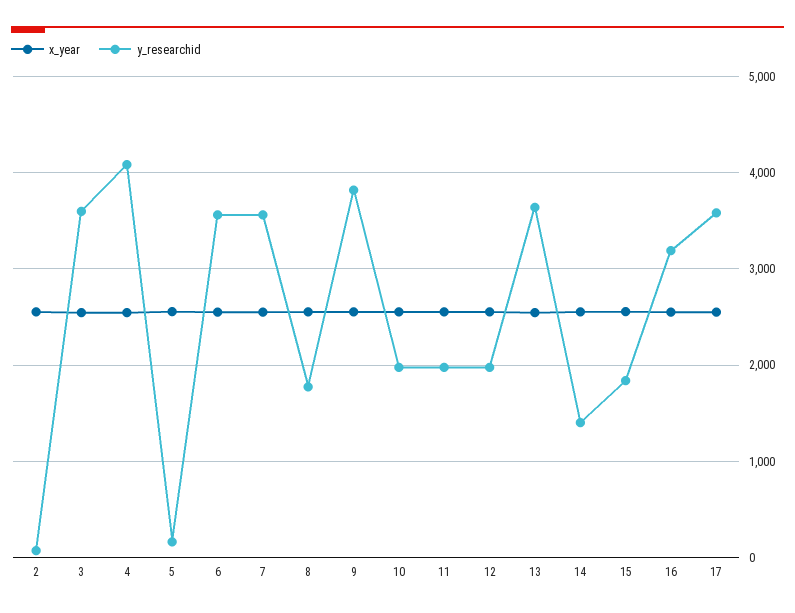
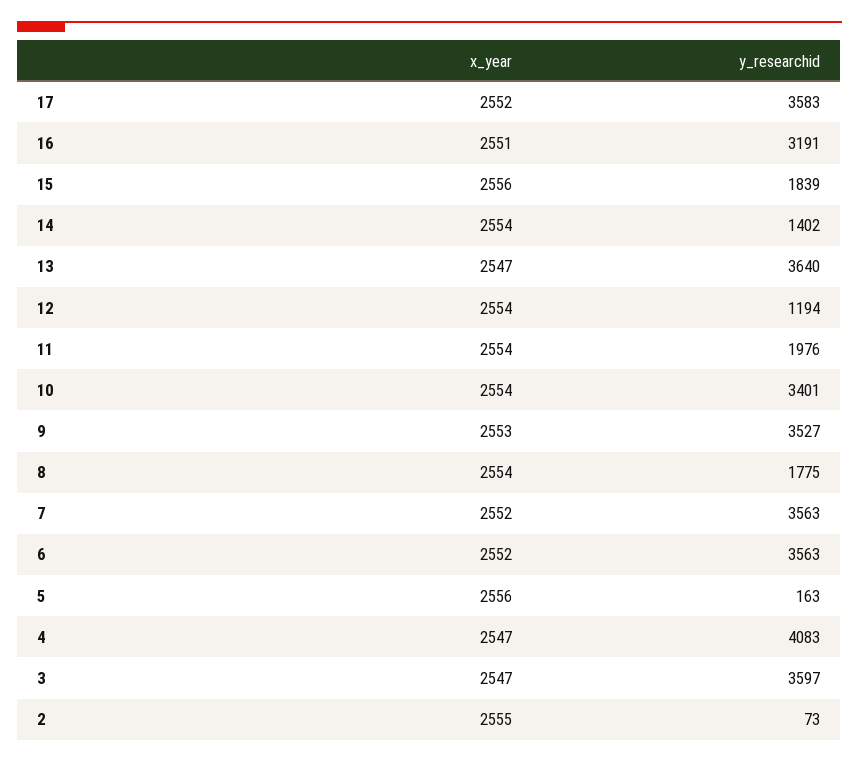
y_researchid, 9: 3800 -> 3527
y_researchid, 10: 2000 -> 3401
y_researchid, 12: 2000 -> 1194

